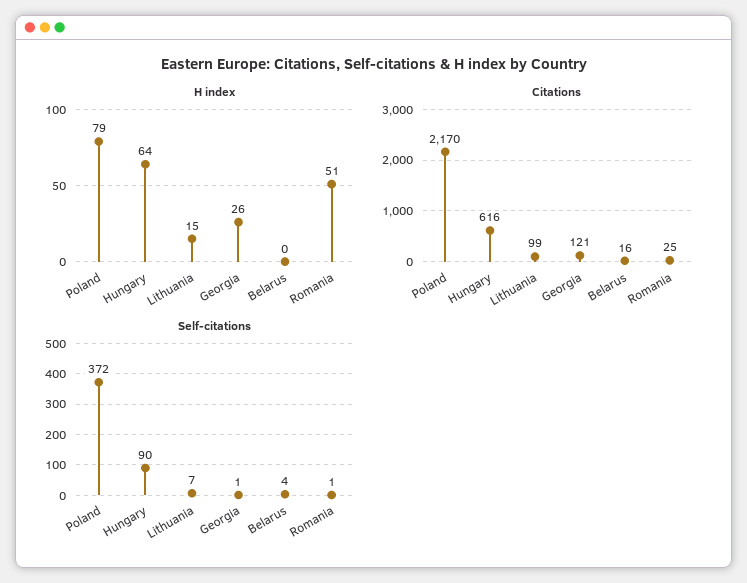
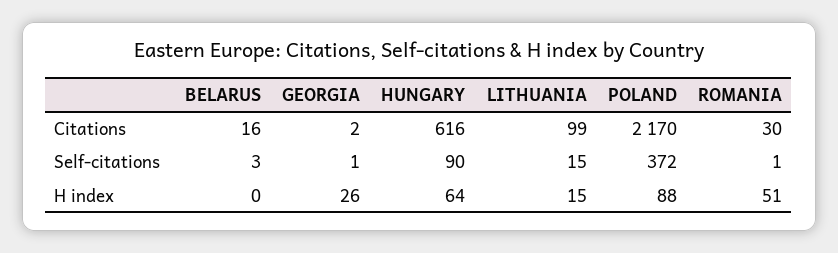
H index, Poland: 79 -> 88
Citations, Georgia: 121 -> 2
Citations, Romania: 25 -> 30
Self-citations, Lithuania: 7 -> 15
Self-citations, Belarus: 4 -> 3

